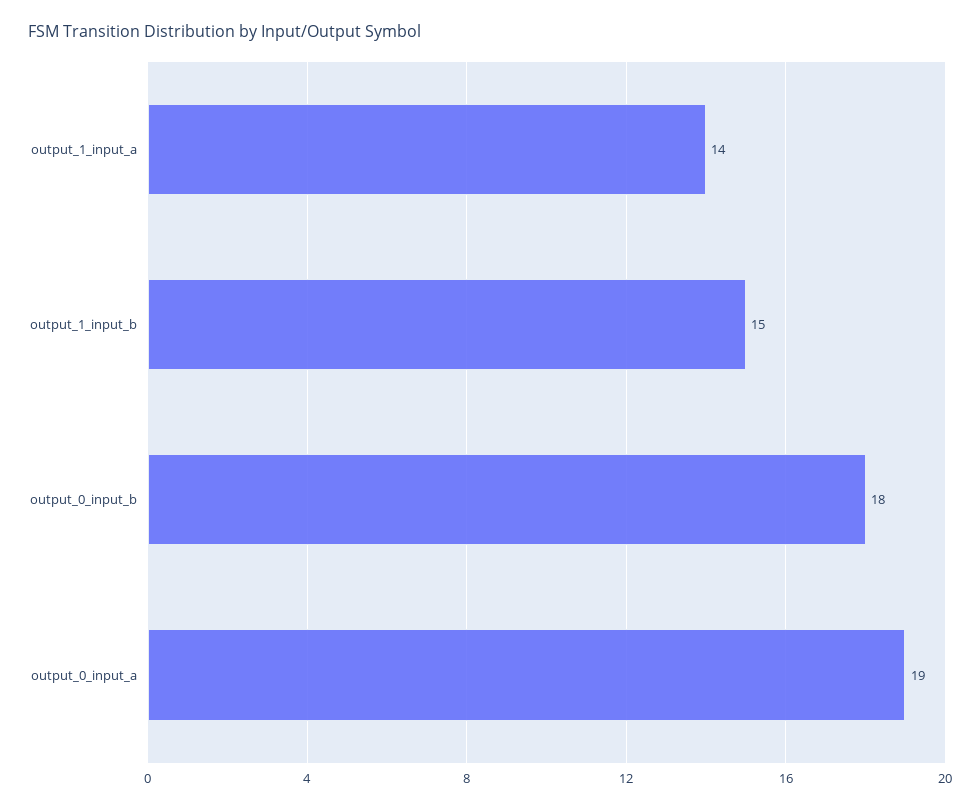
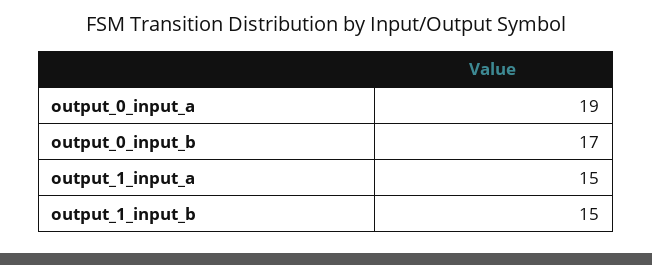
output_1_input_a: 14 -> 15
output_0_input_b: 18 -> 17

